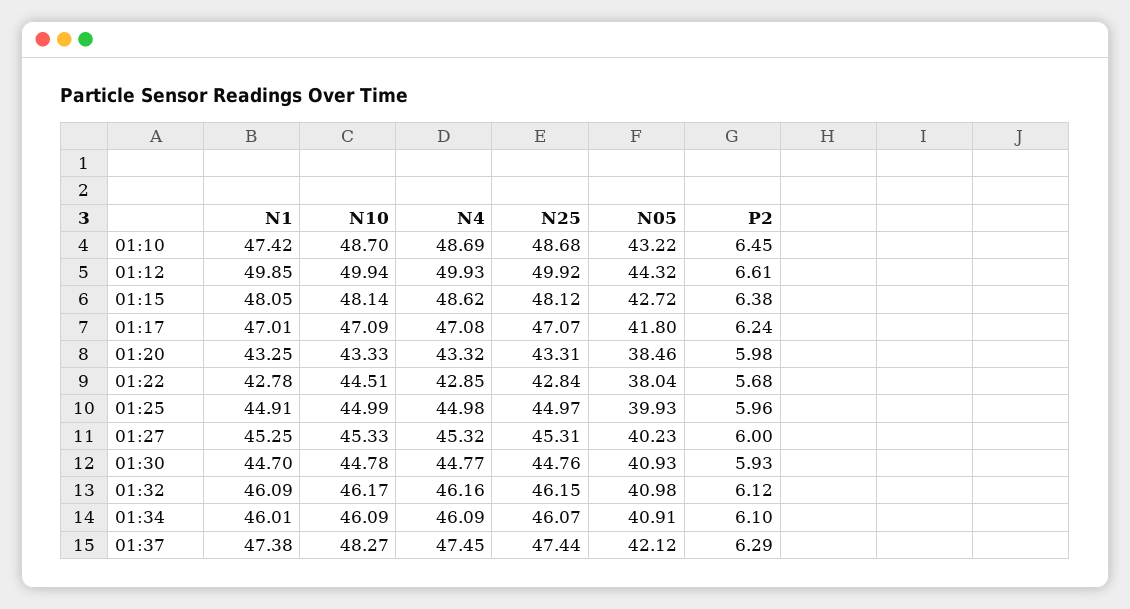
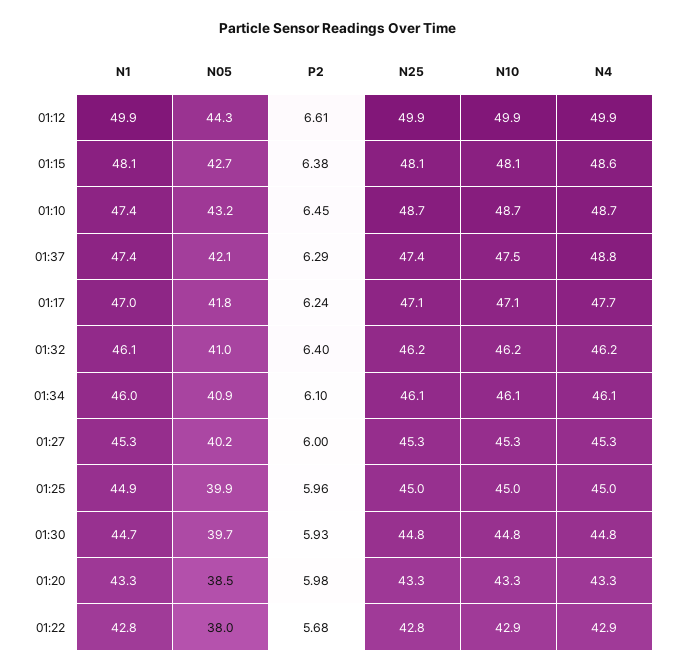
N4, 01:17: 47.08 -> 47.7
N10, 01:22: 44.51 -> 42.9
N05, 01:30: 40.93 -> 39.7
P2, 01:32: 6.12 -> 6.4
N10, 01:37: 48.27 -> 47.5
N4, 01:37: 47.45 -> 48.8

